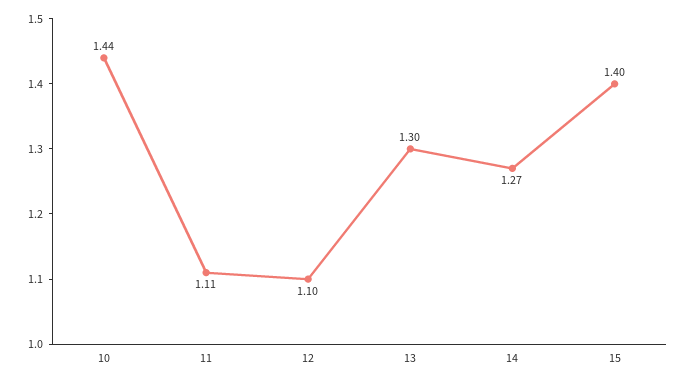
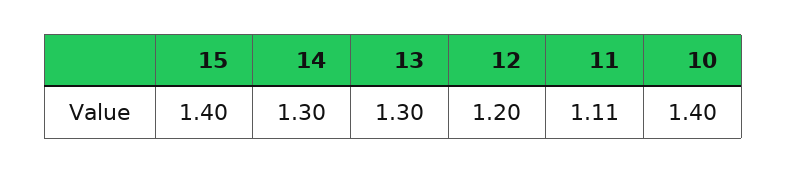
10: 1.44 -> 1.4
12: 1.1 -> 1.2
14: 1.27 -> 1.3

